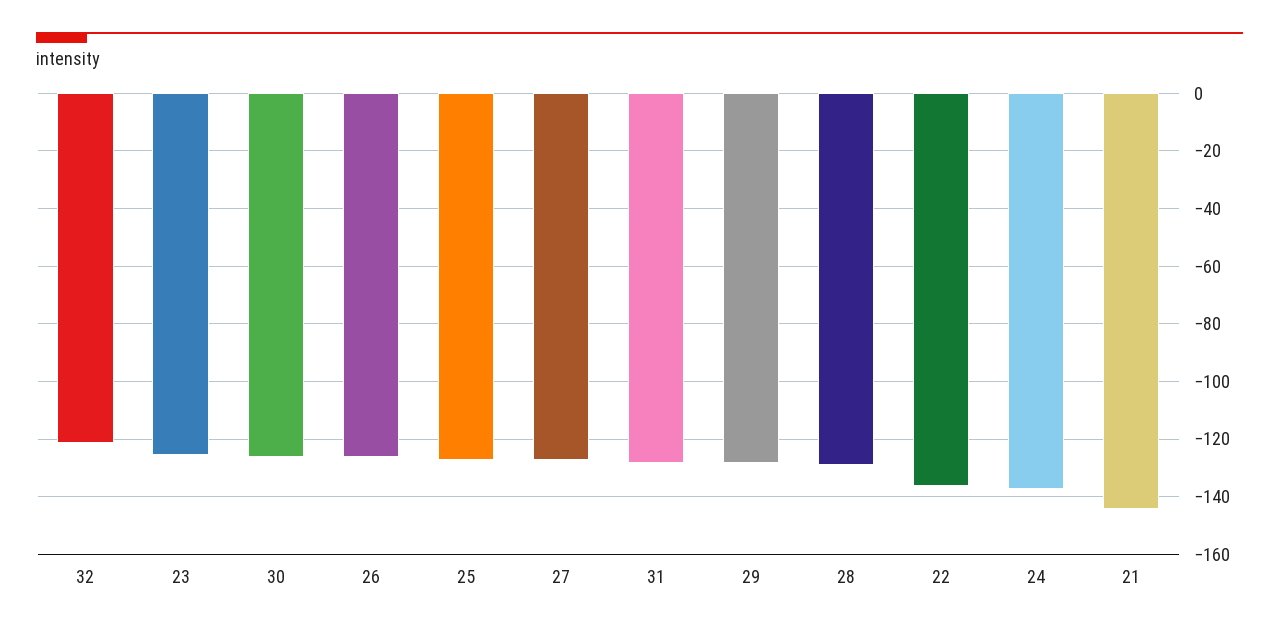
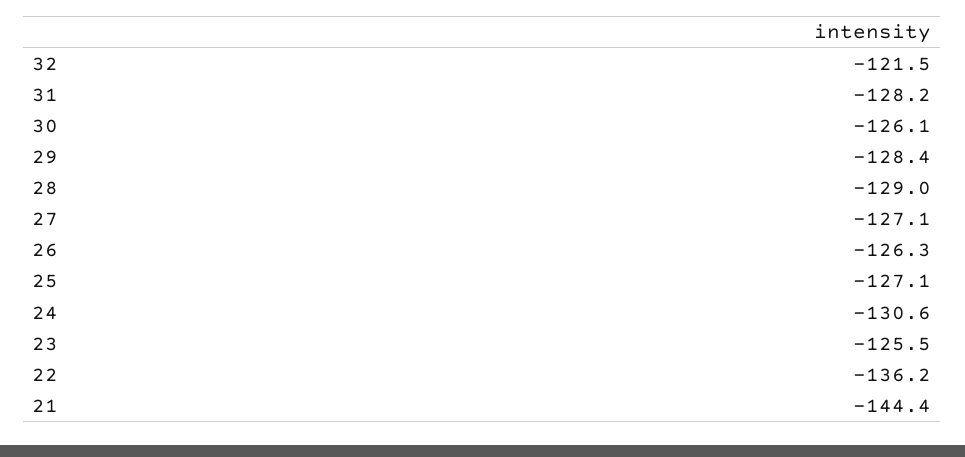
24: -137.5 -> -130.6

